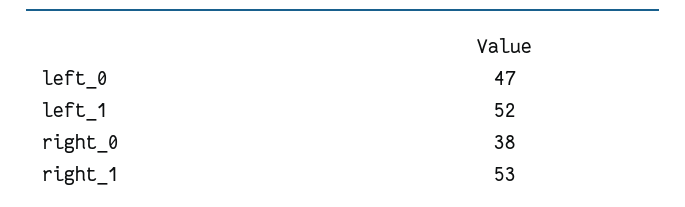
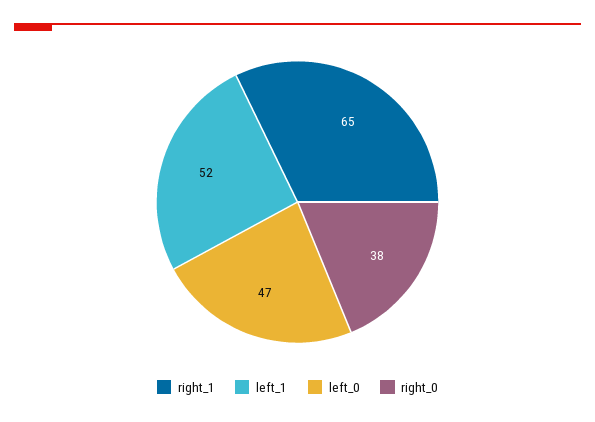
right_1: 53 -> 65

